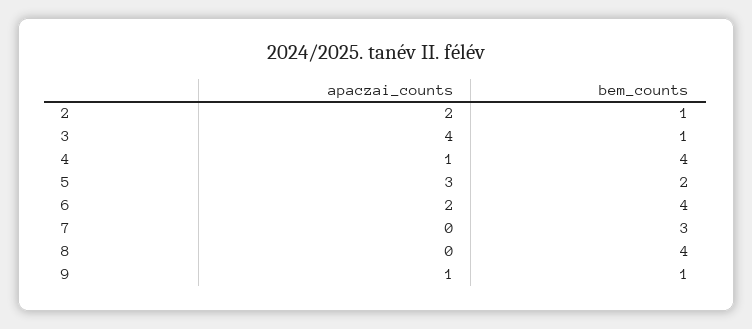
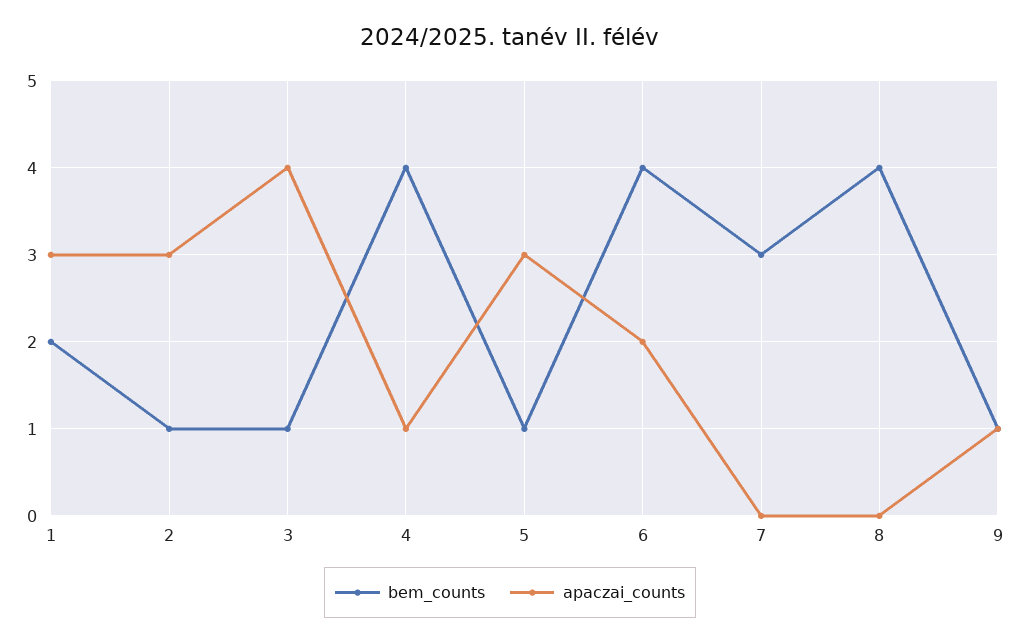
apaczai_counts, 2: 2 -> 3
bem_counts, 5: 2 -> 1
bem_counts, 1: none -> 2
apaczai_counts, 1: none -> 3

